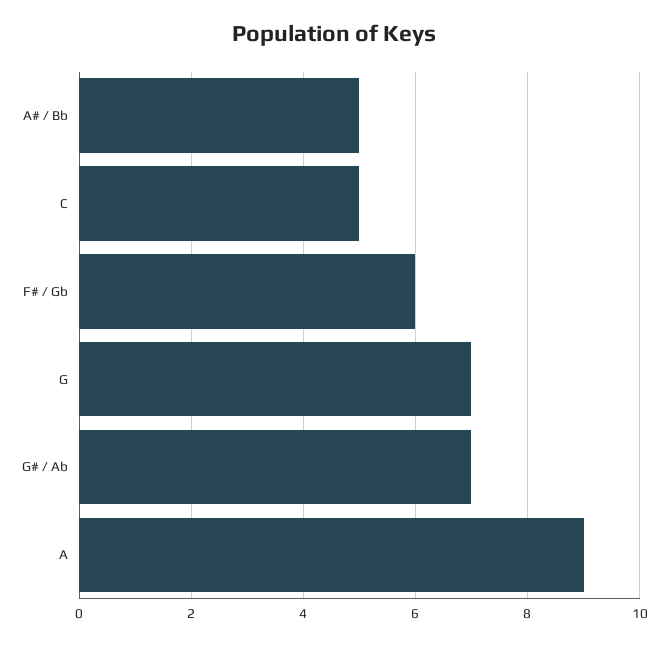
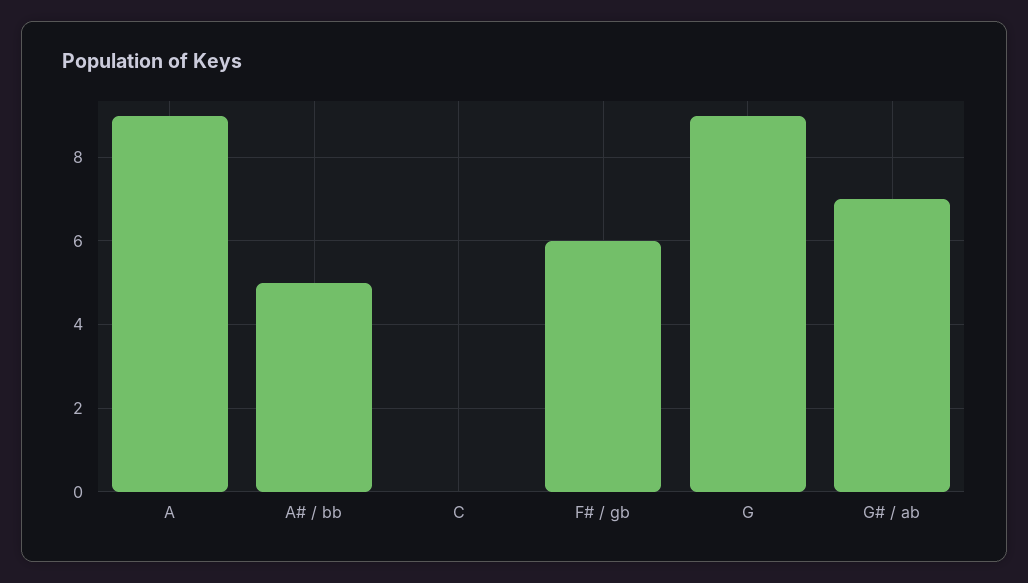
C: 5 -> 0
G: 7 -> 9

